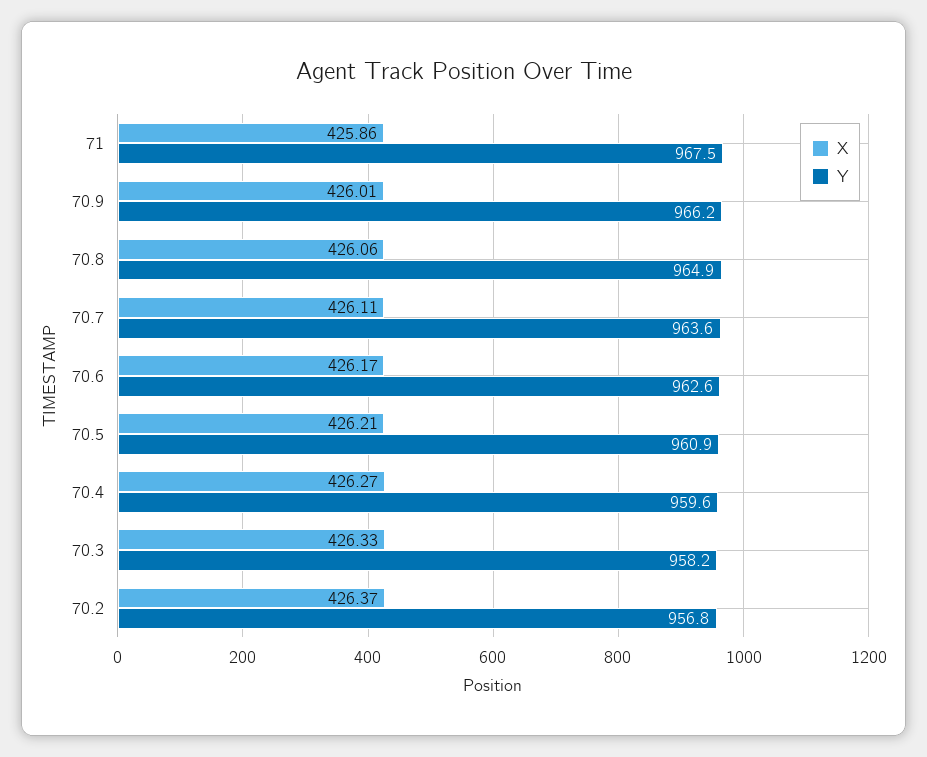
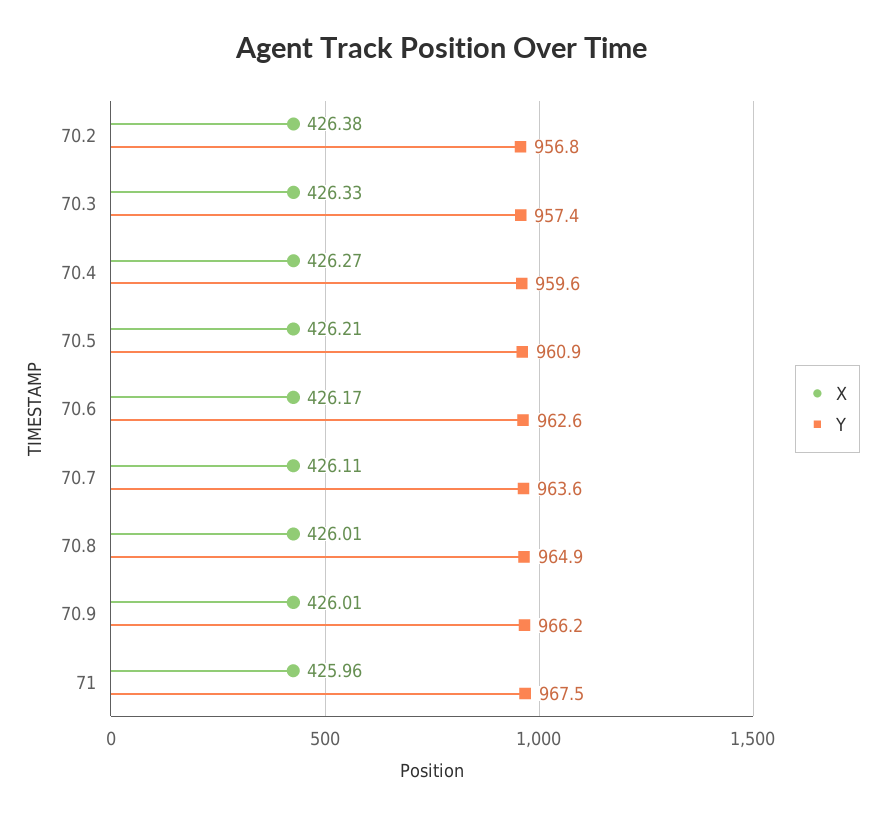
X, 71: 425.86 -> 425.96
X, 70.8: 426.06 -> 426.01
Y, 70.3: 958.2 -> 957.4
X, 70.2: 426.37 -> 426.38

